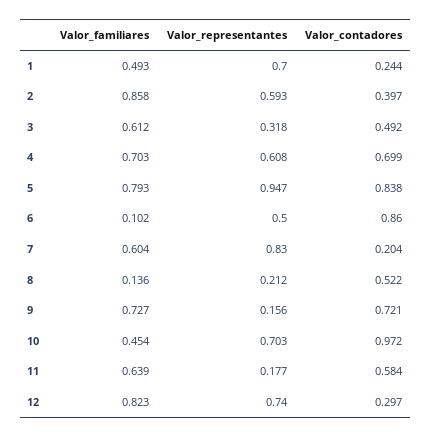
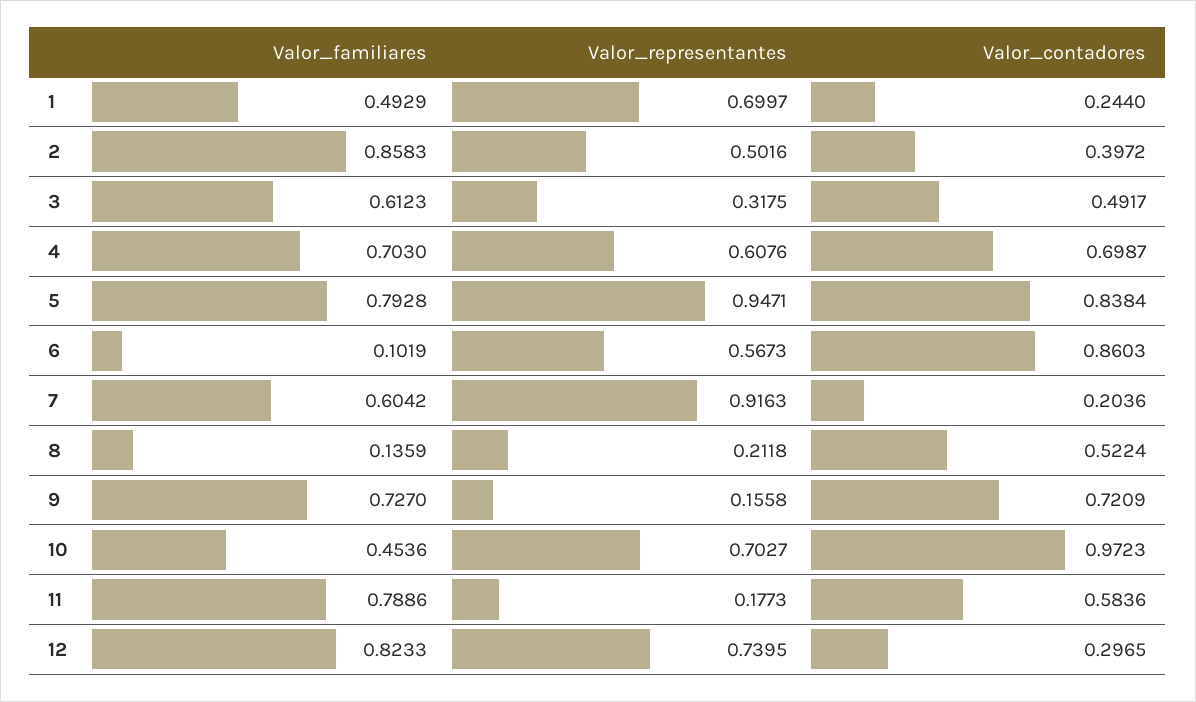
Valor_representantes, 2: 0.593 -> 0.5016
Valor_representantes, 6: 0.5 -> 0.5673
Valor_representantes, 7: 0.83 -> 0.9163
Valor_familiares, 11: 0.639 -> 0.7886

